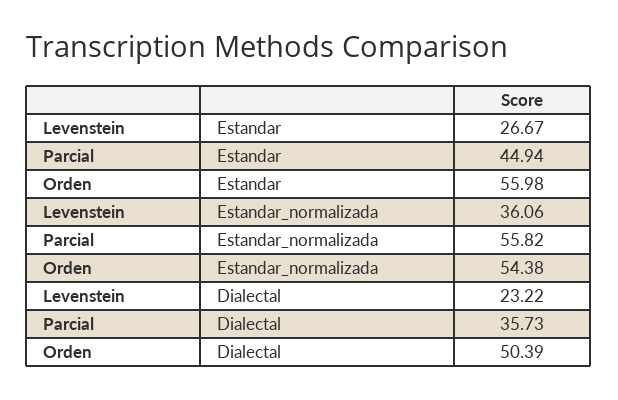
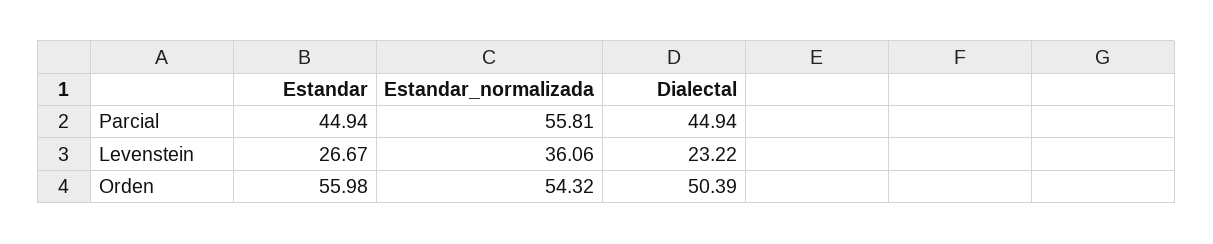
Parcial, Estandar_normalizada: 55.82 -> 55.81
Orden, Estandar_normalizada: 54.38 -> 54.32
Parcial, Dialectal: 35.73 -> 44.94

